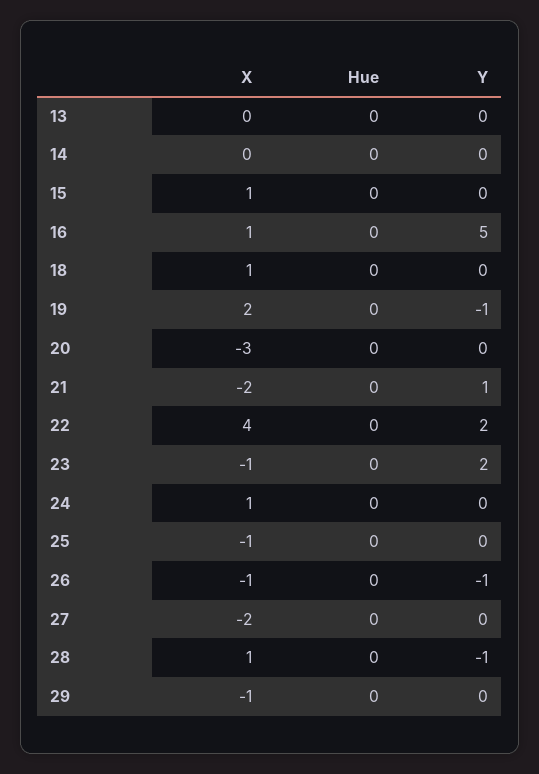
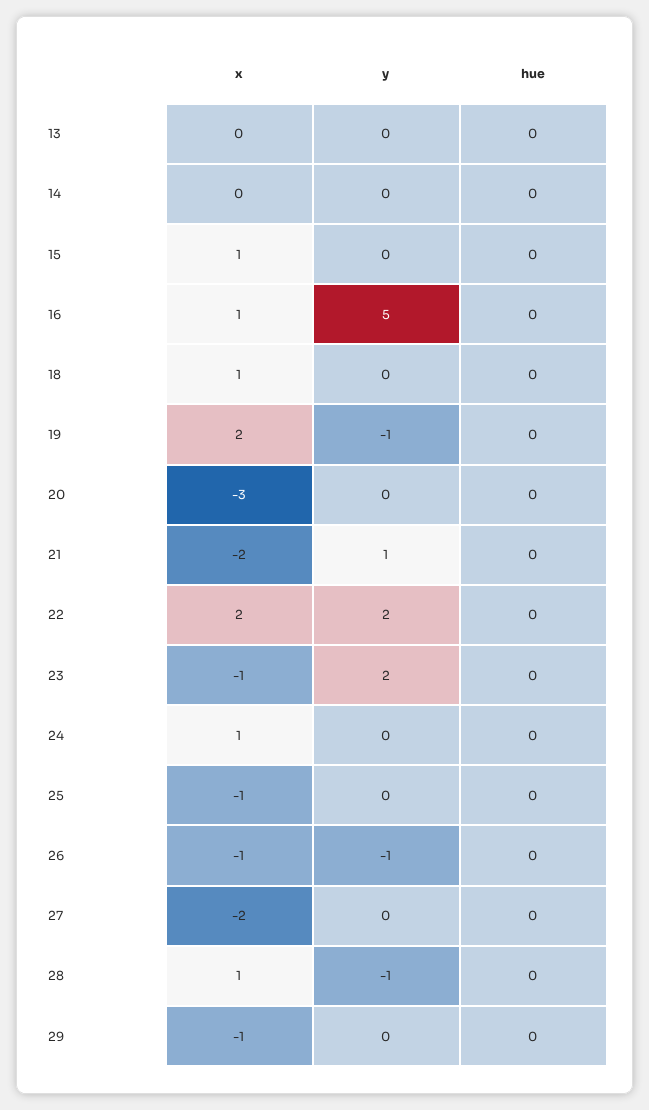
X, 22: 4 -> 2

